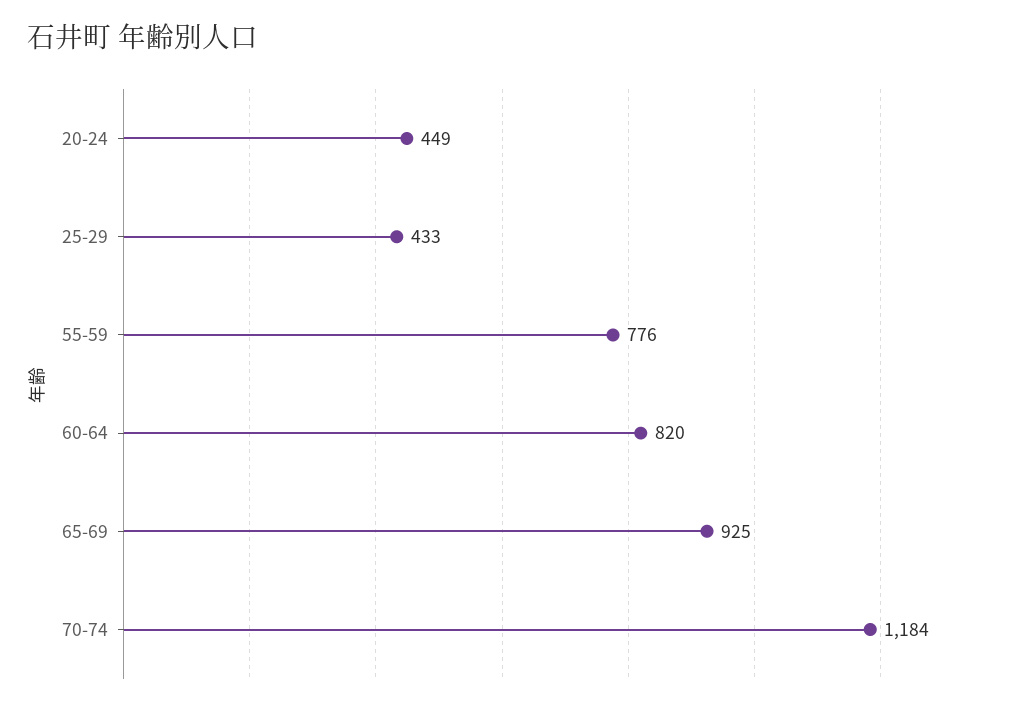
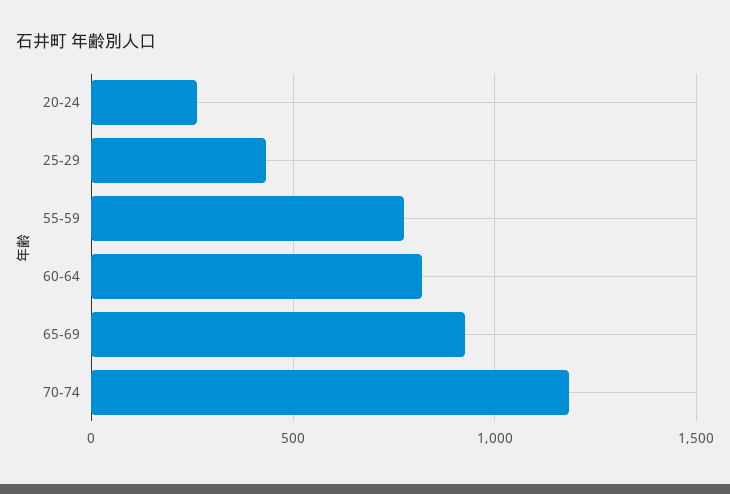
20-24: 449 -> 250

